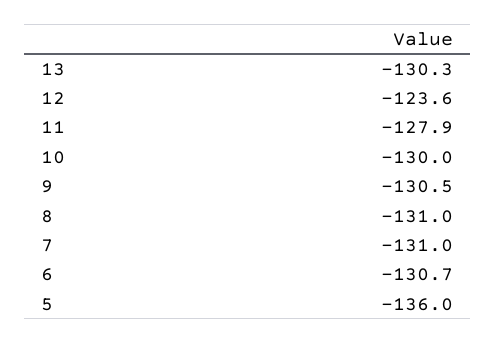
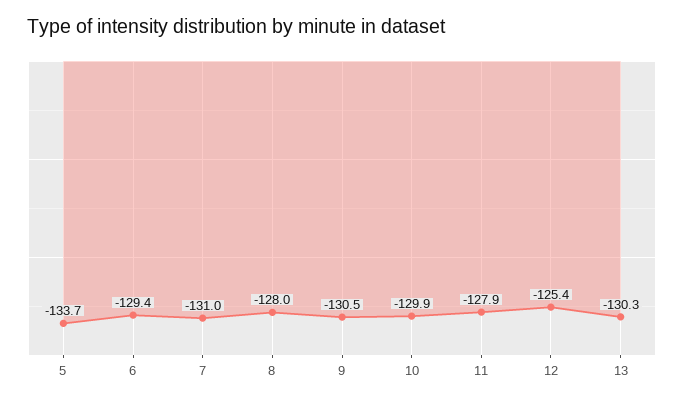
12: -123.6 -> -125.4
10: -130 -> -129.9
8: -131 -> -128
6: -130.7 -> -129.4
5: -136 -> -133.7

